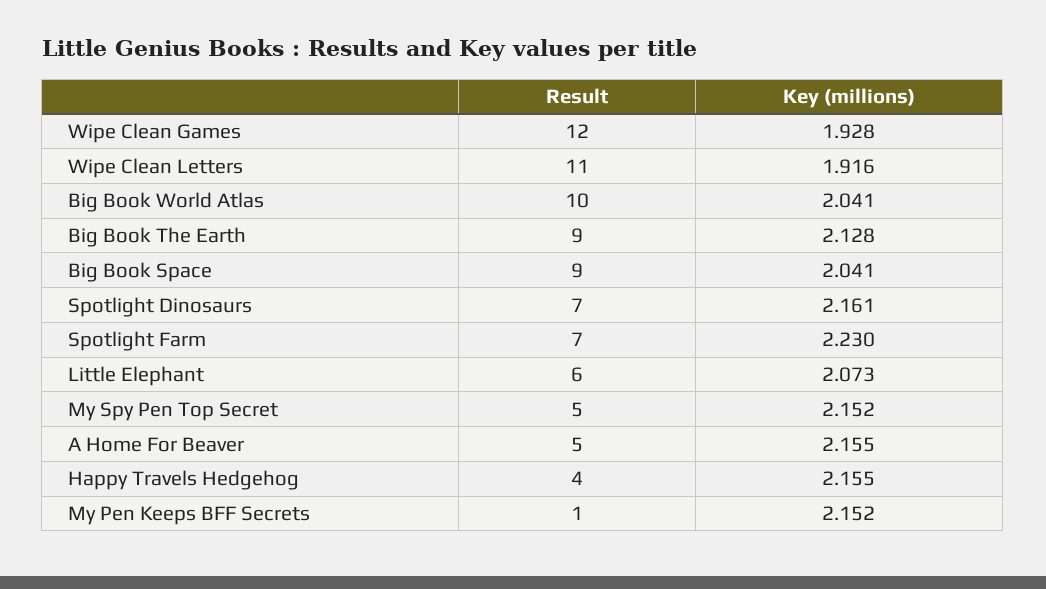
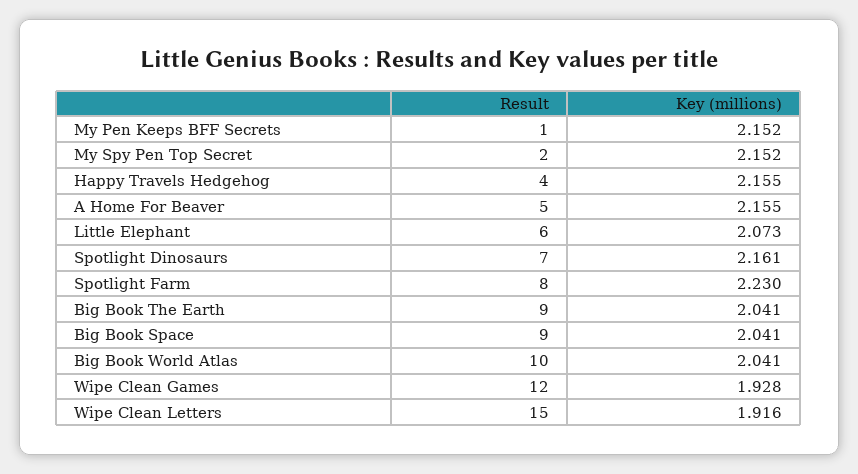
Result, Wipe Clean Letters: 11 -> 15
Key (millions), Big Book The Earth: 2.128 -> 2.041
Result, Spotlight Farm: 7 -> 8
Result, My Spy Pen Top Secret: 5 -> 2

